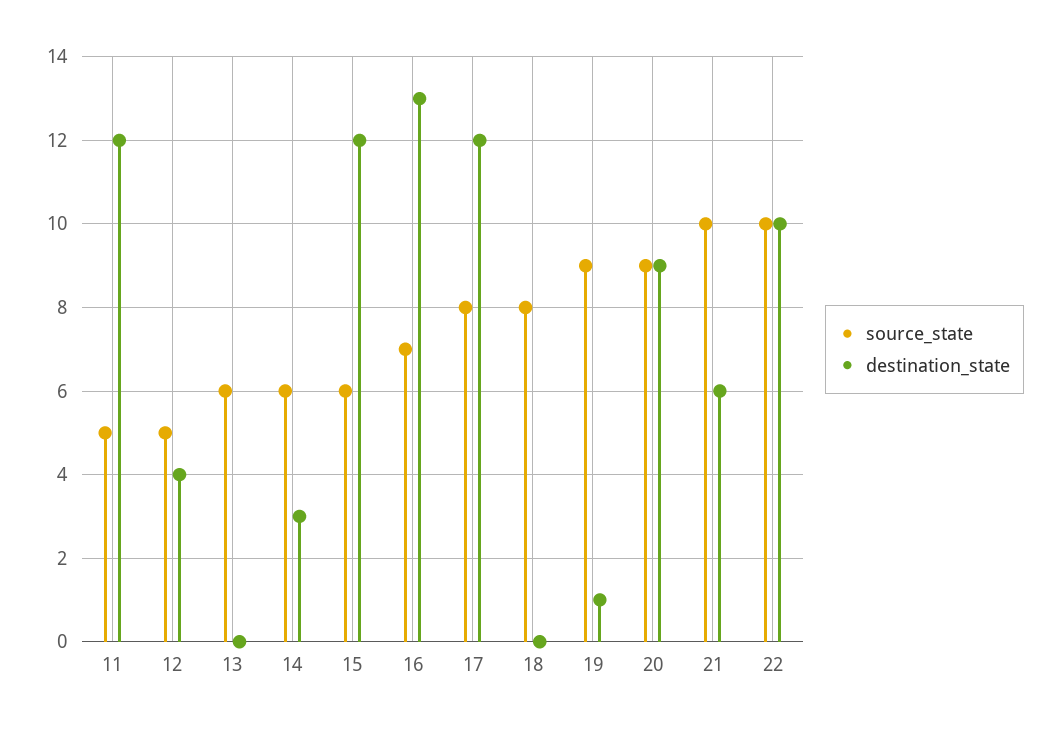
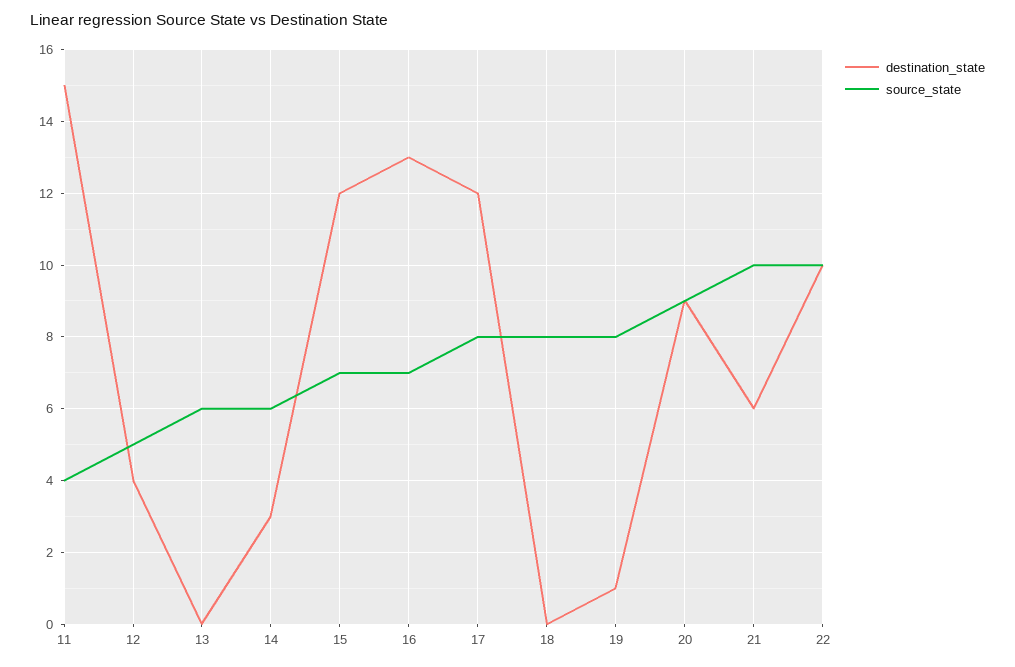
source_state, 11: 5 -> 4
destination_state, 11: 12 -> 15
source_state, 15: 6 -> 7
source_state, 19: 9 -> 8

